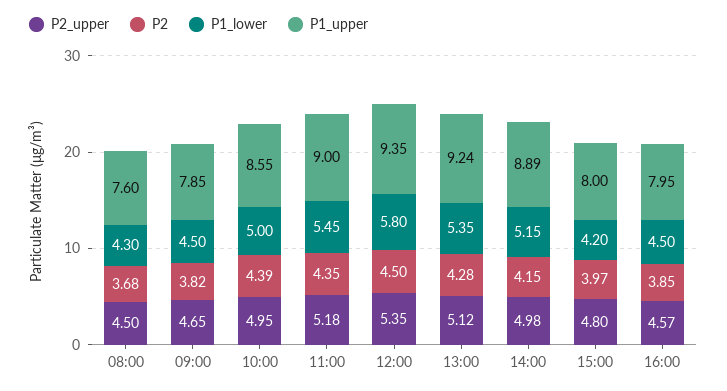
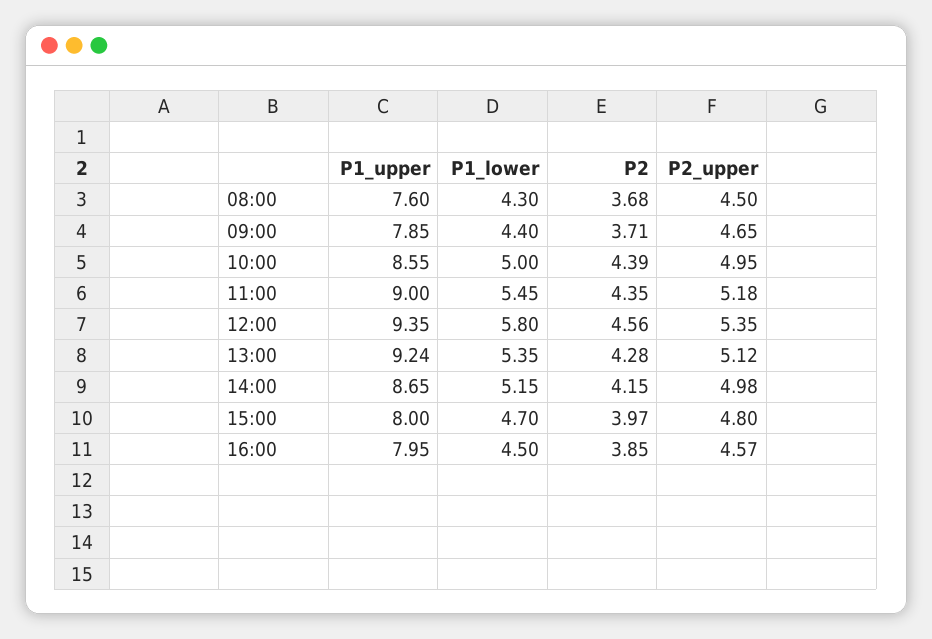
P2, 09:00: 3.82 -> 3.71
P1_lower, 09:00: 4.5 -> 4.4
P2, 12:00: 4.5 -> 4.56
P1_upper, 14:00: 8.89 -> 8.65
P1_lower, 15:00: 4.2 -> 4.7

